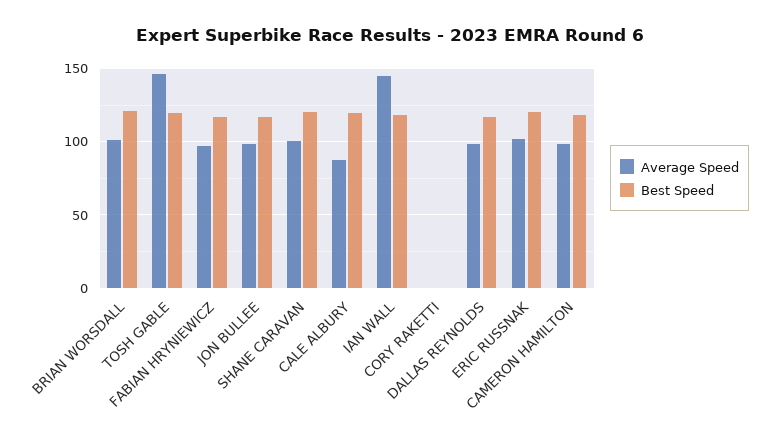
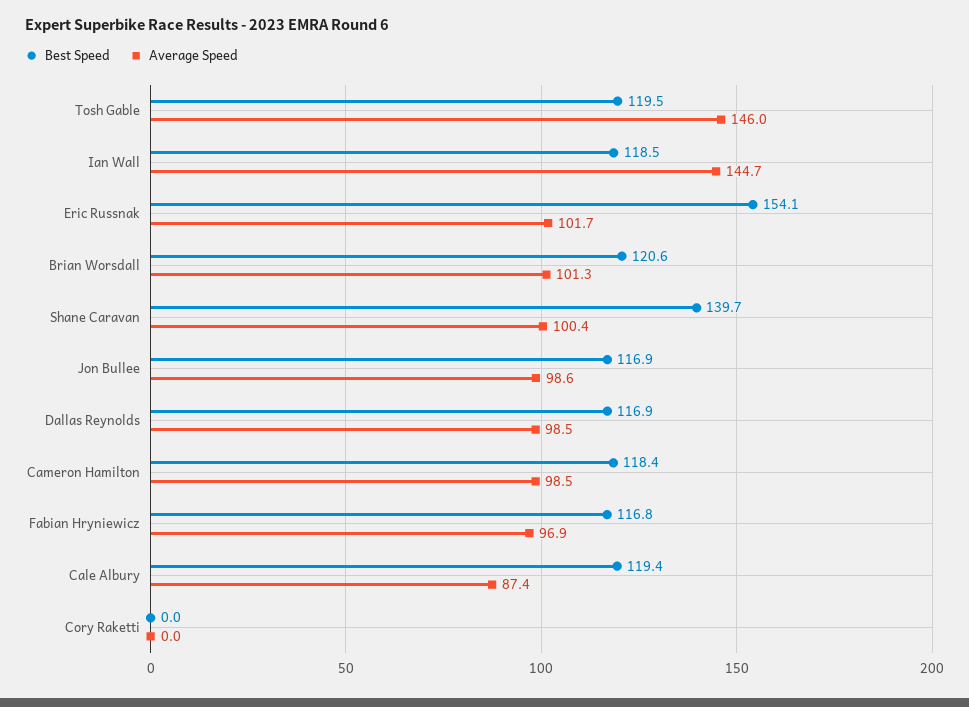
Best Speed, SHANE CARAVAN: 120 -> 139.7
Best Speed, ERIC RUSSNAK: 120 -> 154.1

